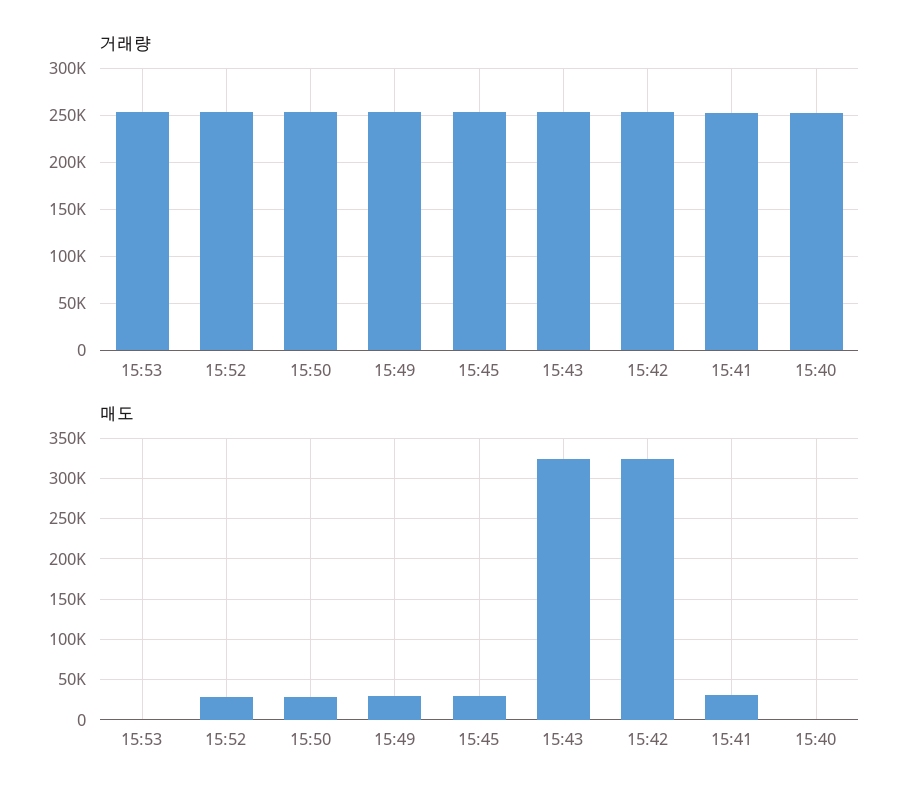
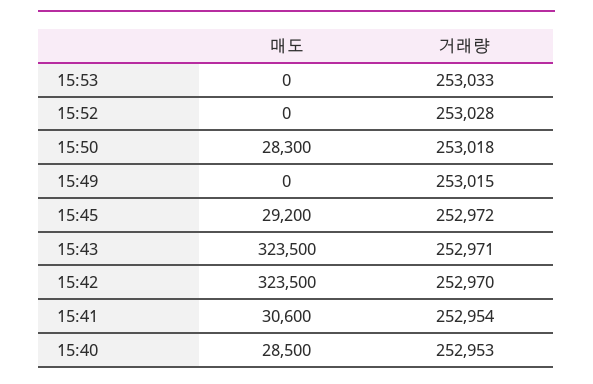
매도, 15:52: 30000 -> 0
매도, 15:49: 30000 -> 0
매도, 15:40: 0 -> 28500

